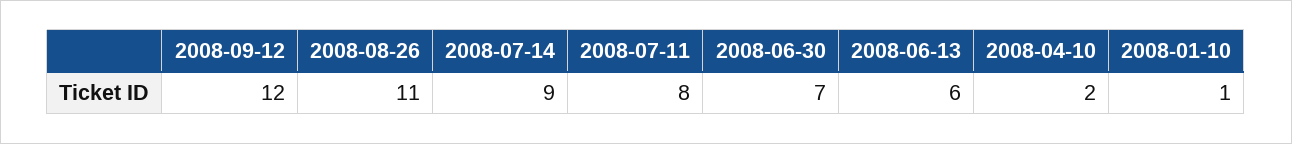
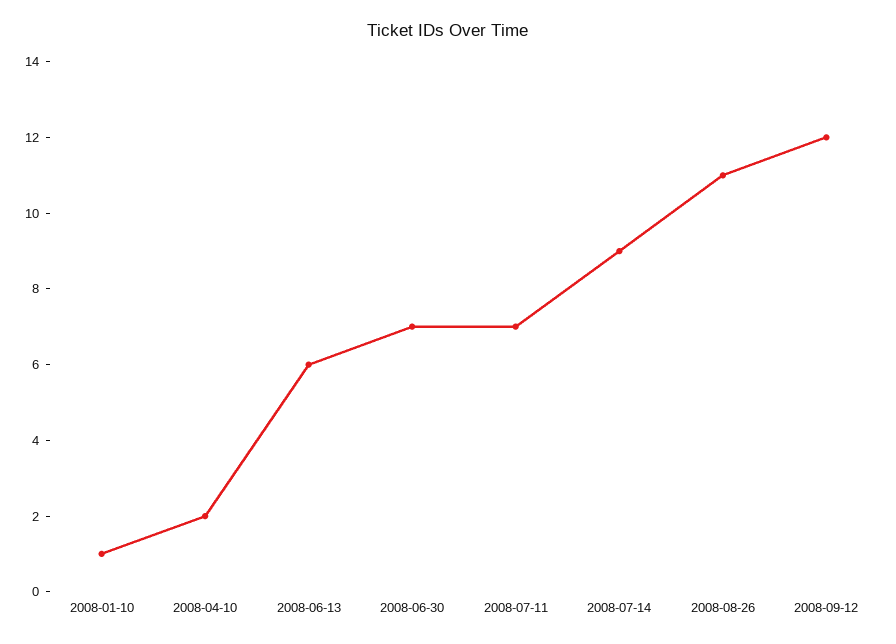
2008-07-11: 8 -> 7

